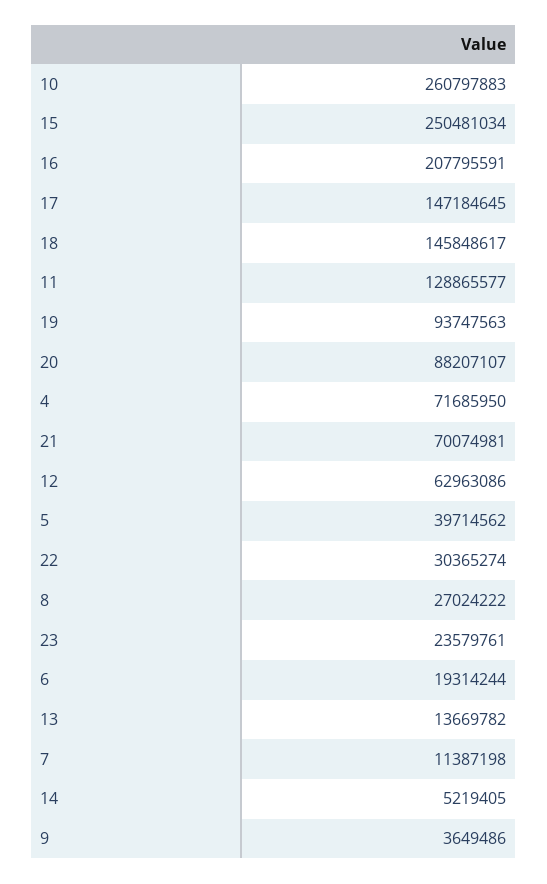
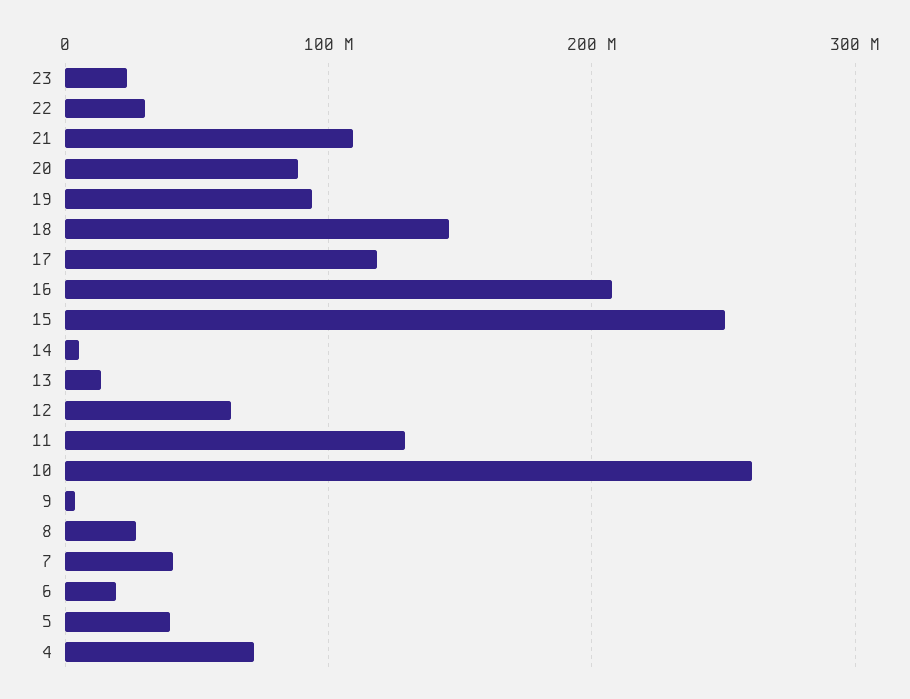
17: 147184645 -> 120000000
21: 70074981 -> 110000000
7: 11387198 -> 40000000

